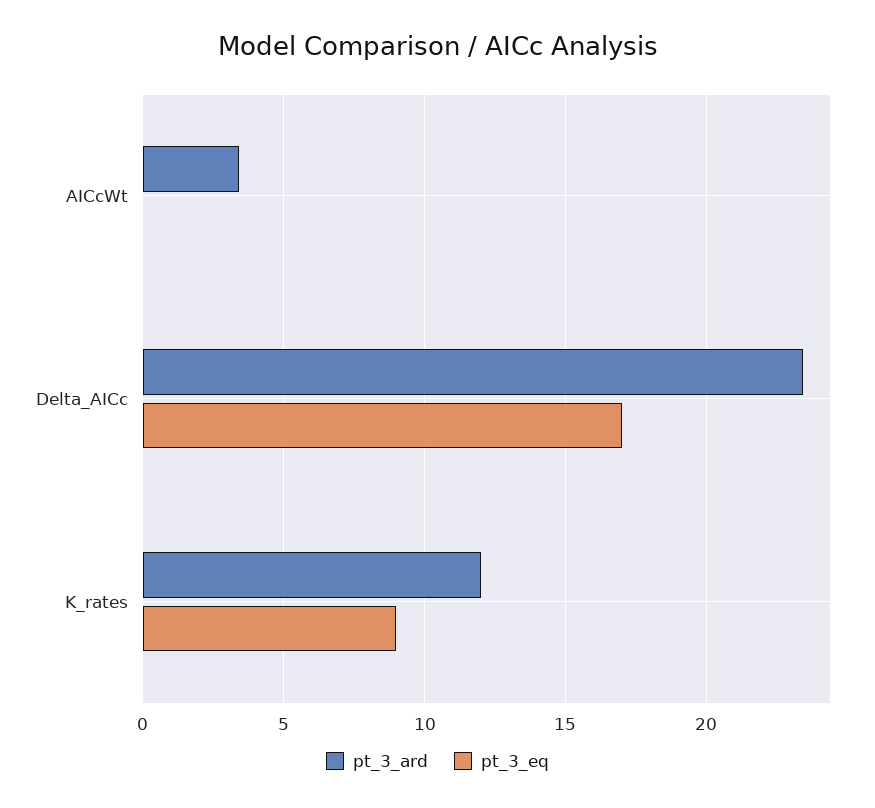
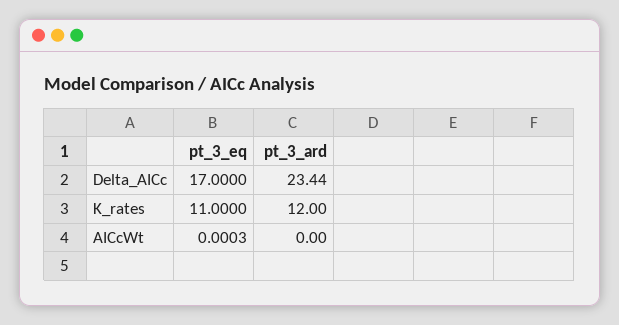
pt_3_ard, AICcWt: 3.5 -> 0
pt_3_eq, K_rates: 9 -> 11

